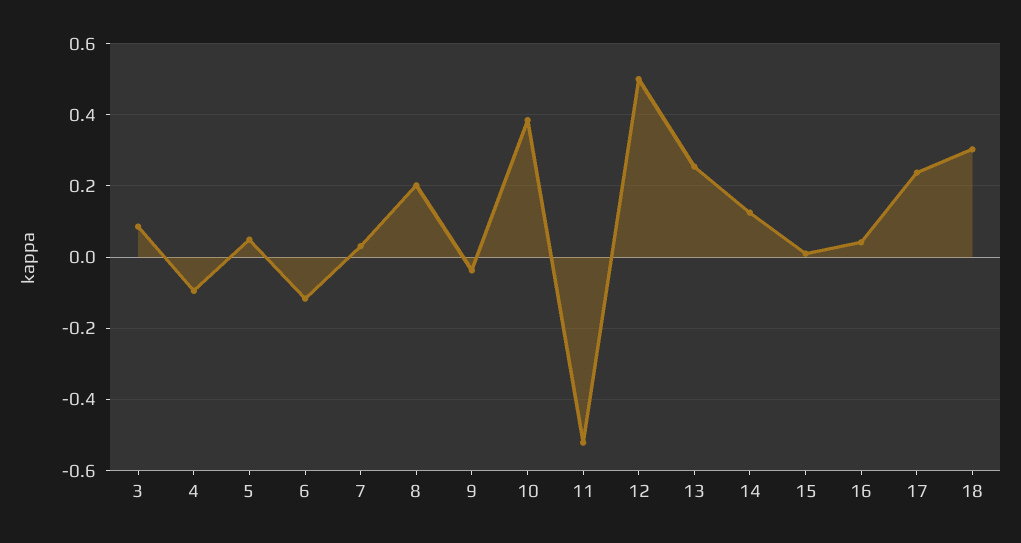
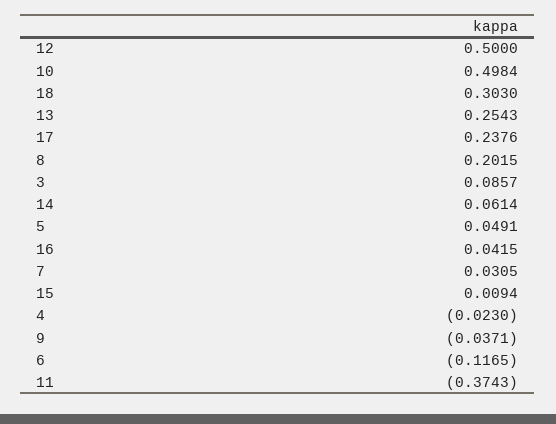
4: -0.1 -> -0.023
10: 0.38 -> 0.4984
11: -0.52 -> -0.3743
14: 0.12 -> 0.0614

